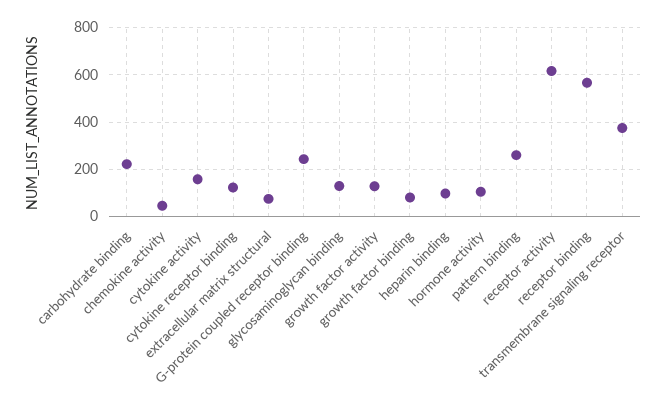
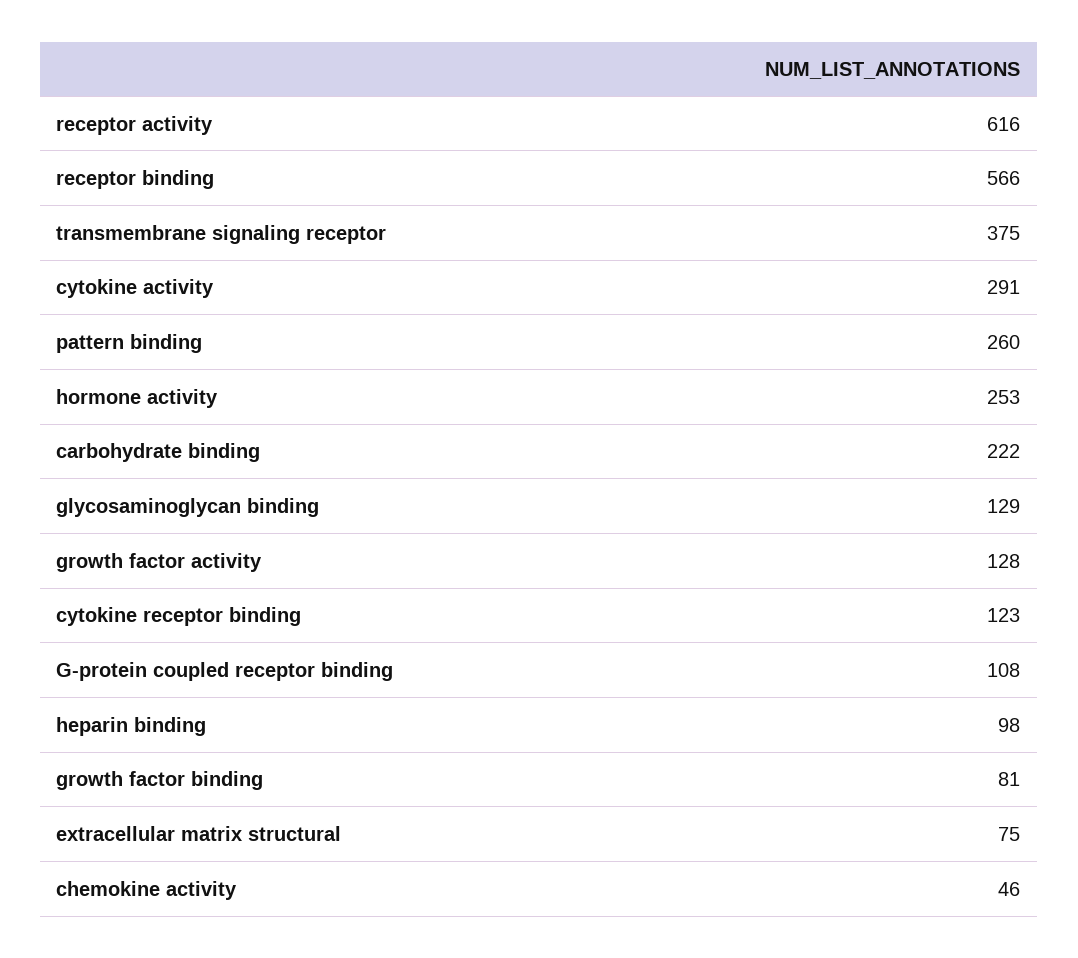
cytokine activity: 150 -> 291
G-protein coupled receptor binding: 250 -> 108
hormone activity: 100 -> 253

